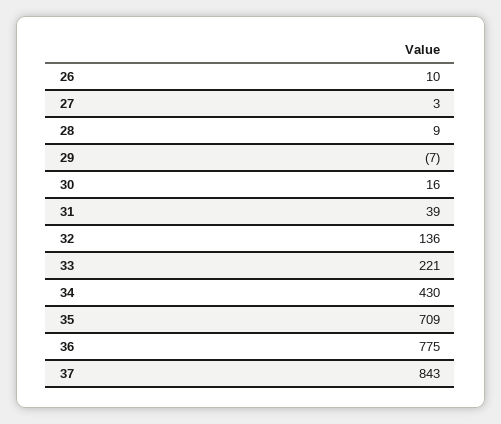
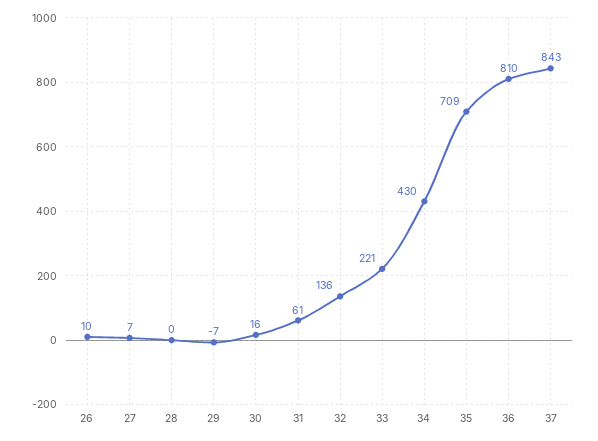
27: 3 -> 7
28: 9 -> 0
31: 39 -> 61
36: 775 -> 810

